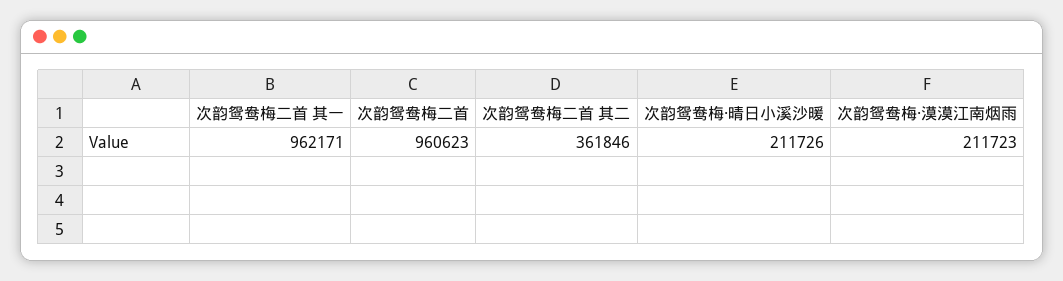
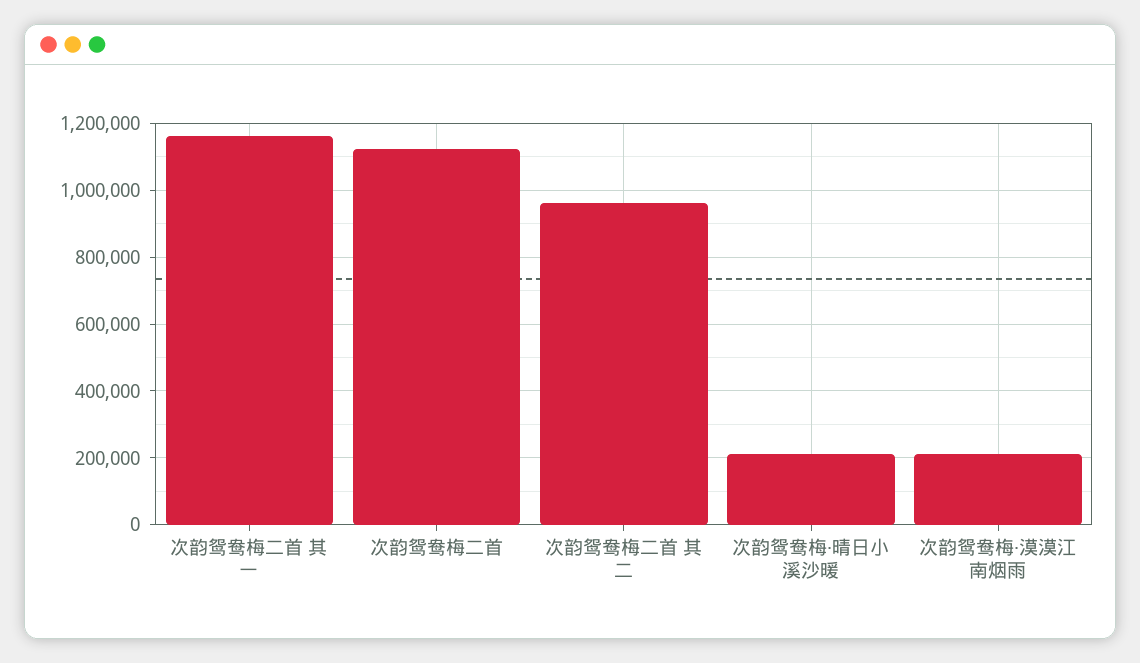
次韵鸳鸯梅二首 其一: 962171 -> 1160000
次韵鸳鸯梅二首: 960623 -> 1120000
次韵鸳鸯梅二首 其二: 361846 -> 960000

